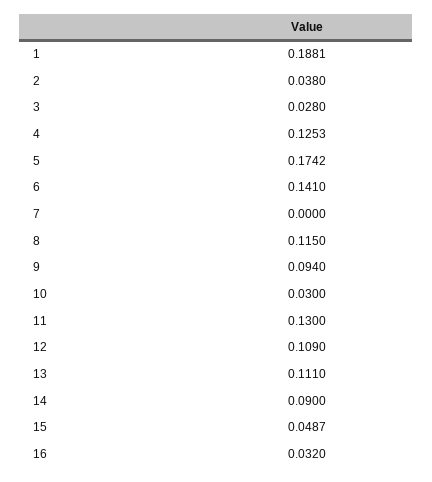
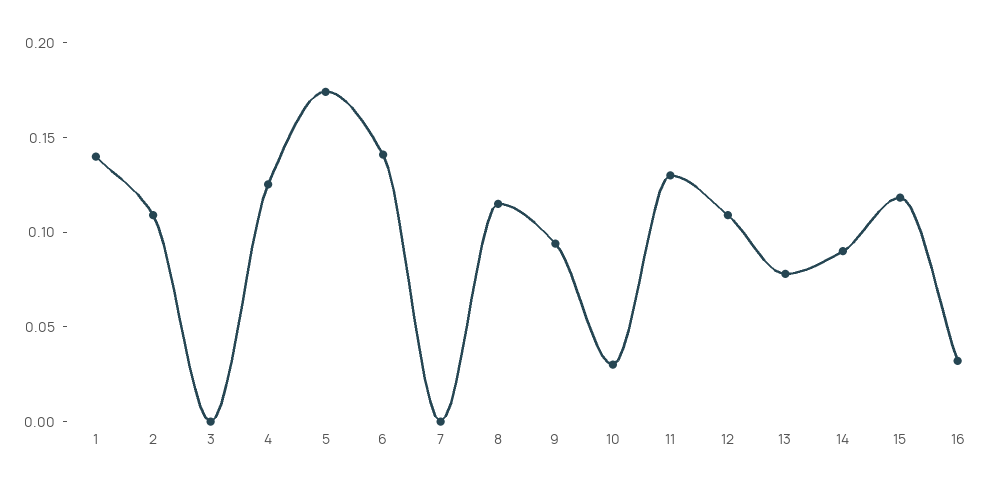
1: 0.1881 -> 0.14
2: 0.038 -> 0.11
3: 0.028 -> 0
13: 0.111 -> 0.08
15: 0.0487 -> 0.12

